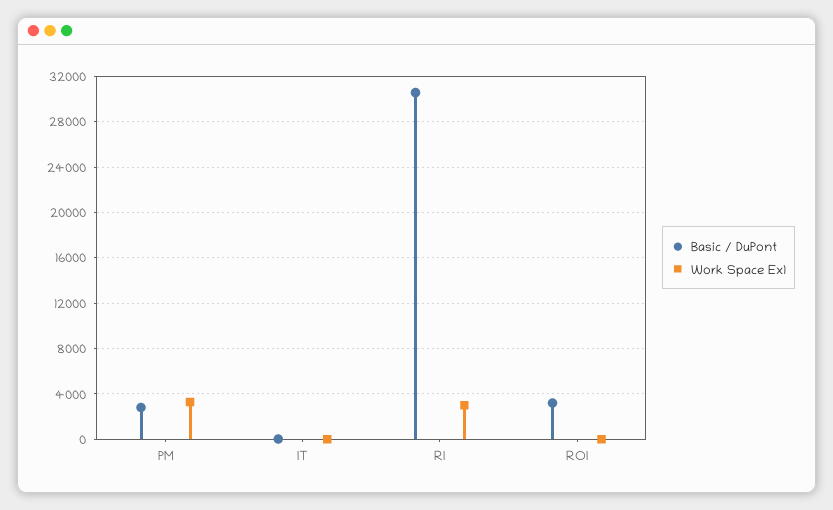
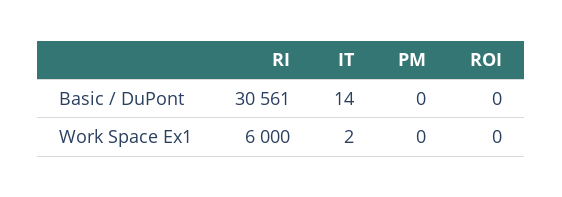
Basic / DuPont, PM: 3000 -> 0
Work Space Ex1, PM: 3000 -> 0
Work Space Ex1, RI: 3000 -> 6000
Basic / DuPont, ROI: 3000 -> 0

